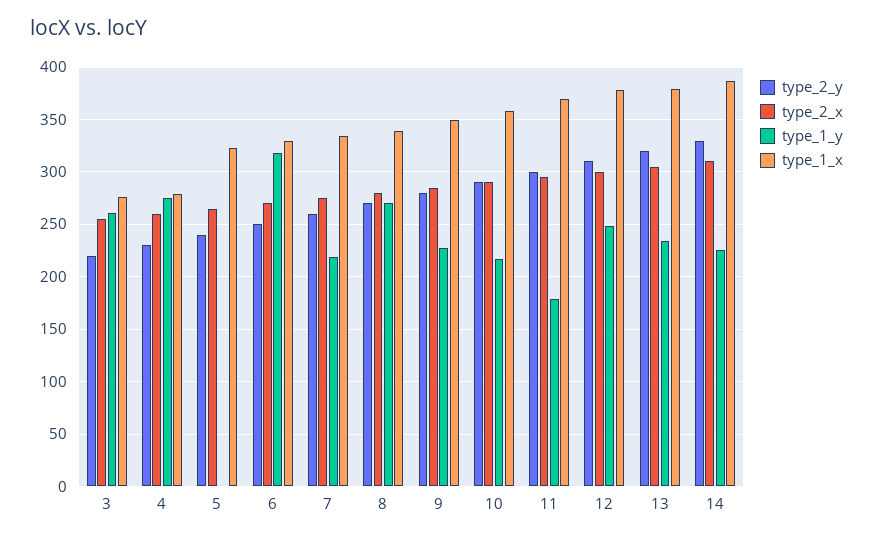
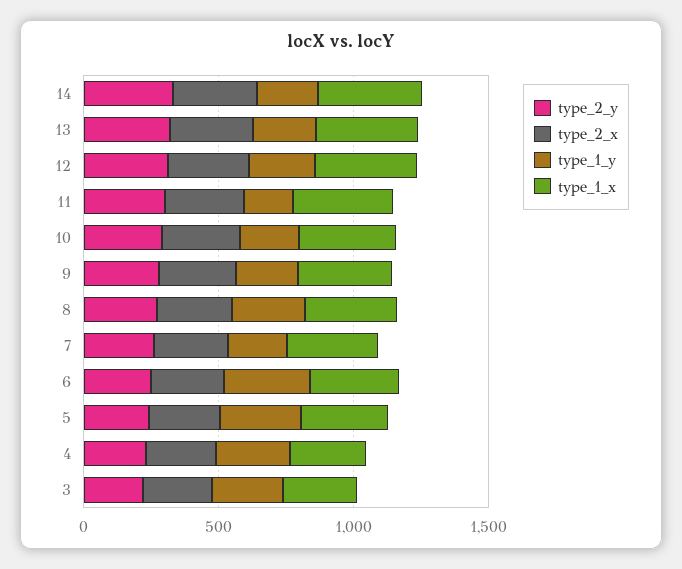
type_1_y, 5: 0 -> 300

